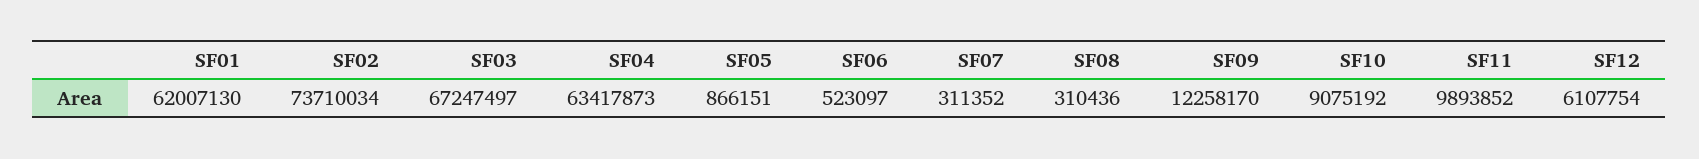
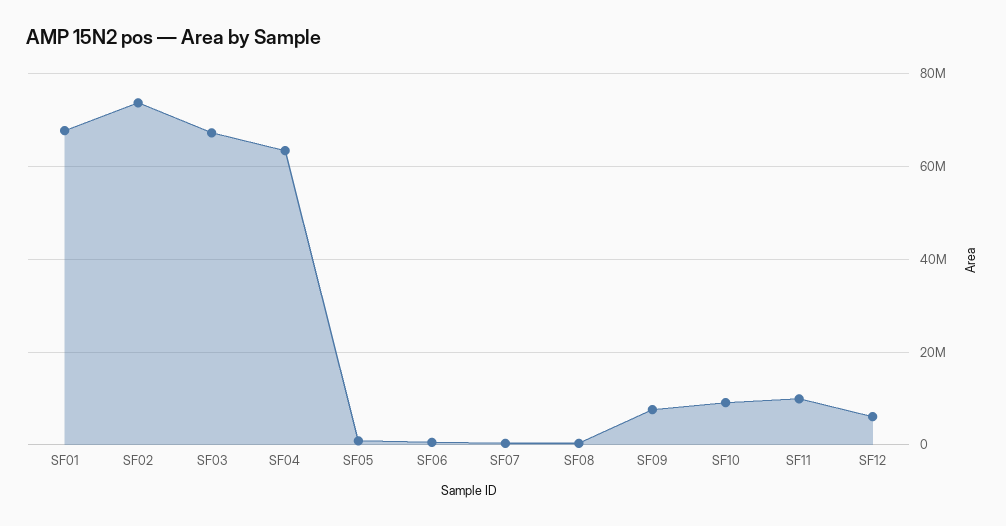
SF01: 62007130 -> 68000000
SF09: 12258170 -> 8000000

